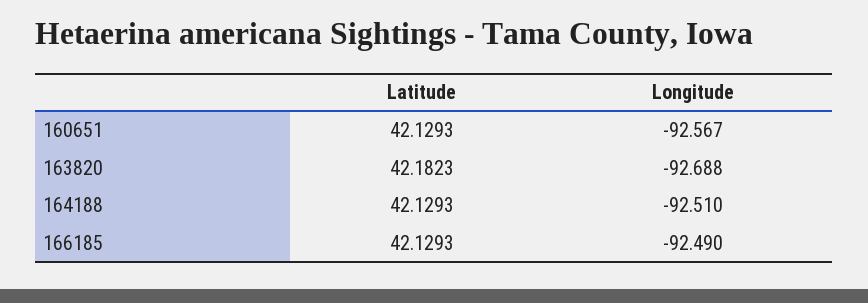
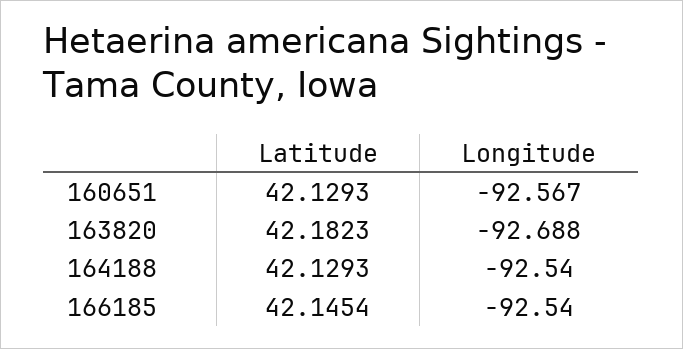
Longitude, 164188: -92.51 -> -92.54
Latitude, 166185: 42.1293 -> 42.1454
Longitude, 166185: -92.49 -> -92.54

